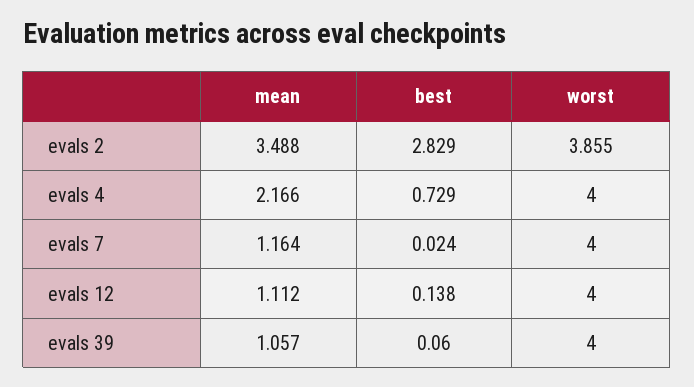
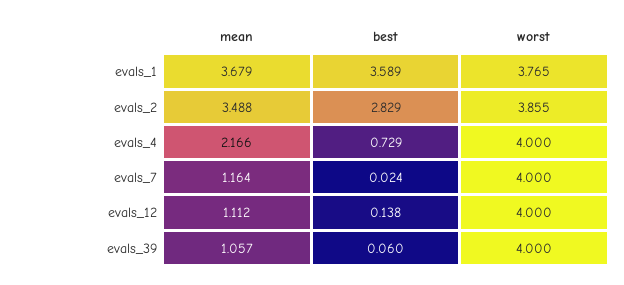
mean, evals_1: none -> 3.679
best, evals_1: none -> 3.589
worst, evals_1: none -> 3.765

